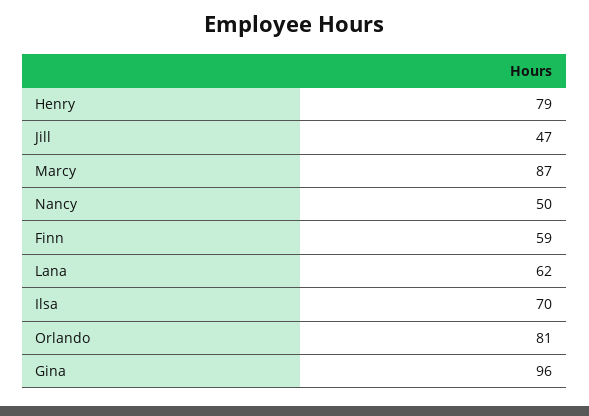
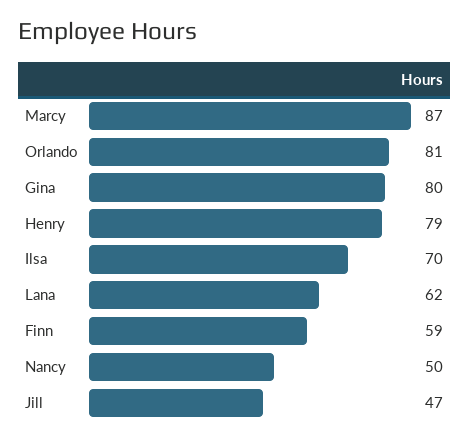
Gina: 96 -> 80

